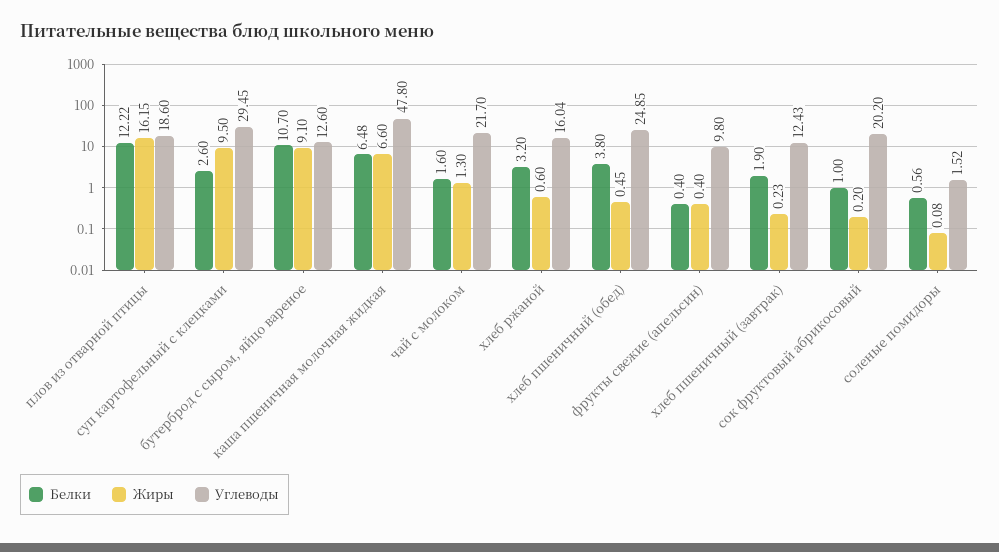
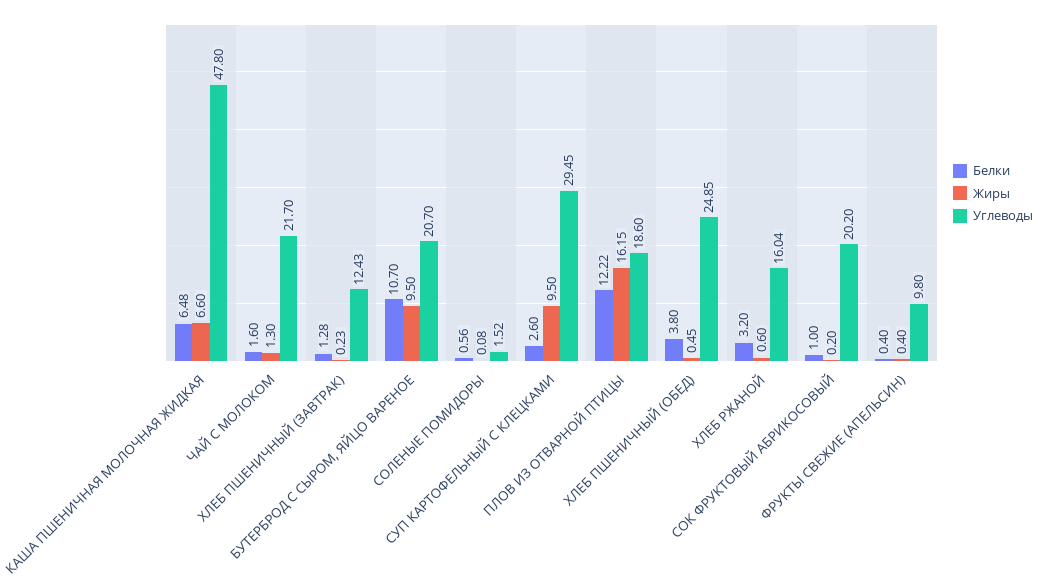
Жиры, бутерброд с сыром, яйцо вареное: 9.1 -> 9.5
Углеводы, бутерброд с сыром, яйцо вареное: 12.6 -> 20.7
Белки, хлеб пшеничный (завтрак): 1.9 -> 1.28

